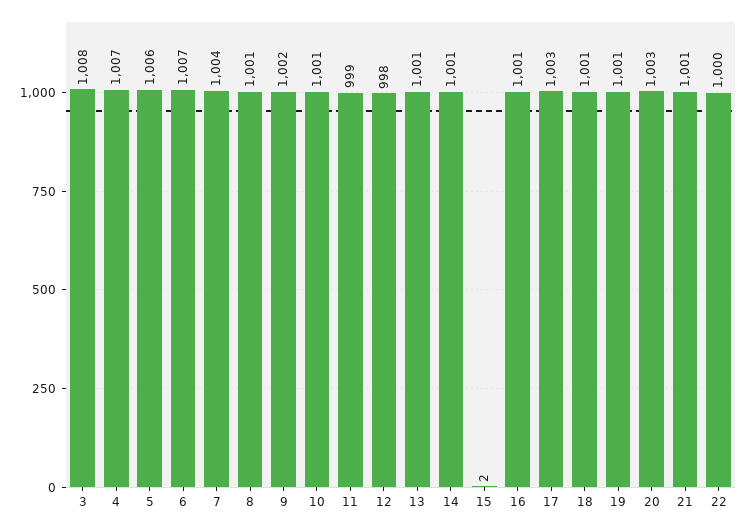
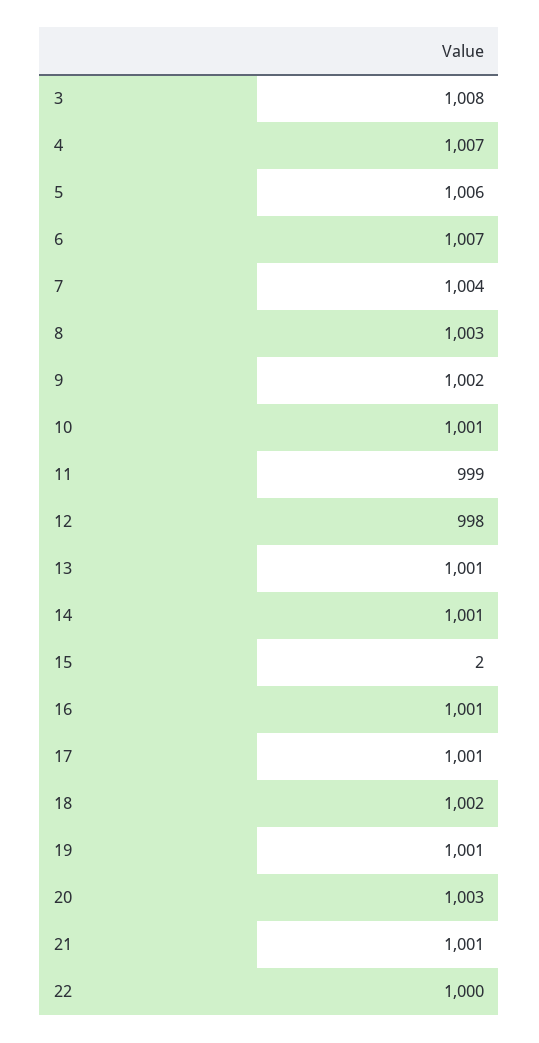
8: 1001 -> 1003
17: 1003 -> 1001
18: 1001 -> 1002

